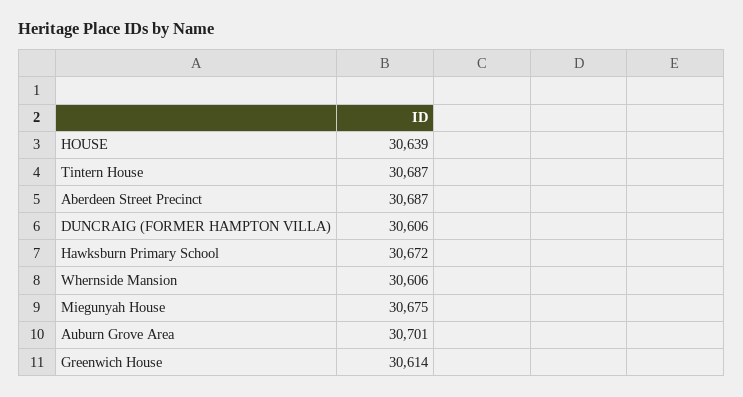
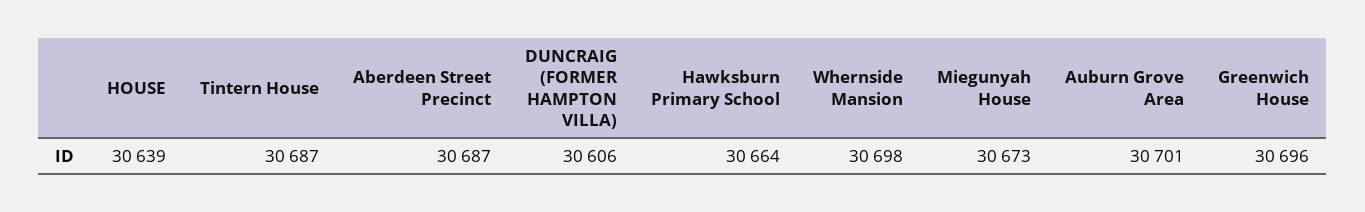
Hawksburn Primary School: 30672 -> 30664
Whernside Mansion: 30606 -> 30698
Miegunyah House: 30675 -> 30673
Greenwich House: 30614 -> 30696

